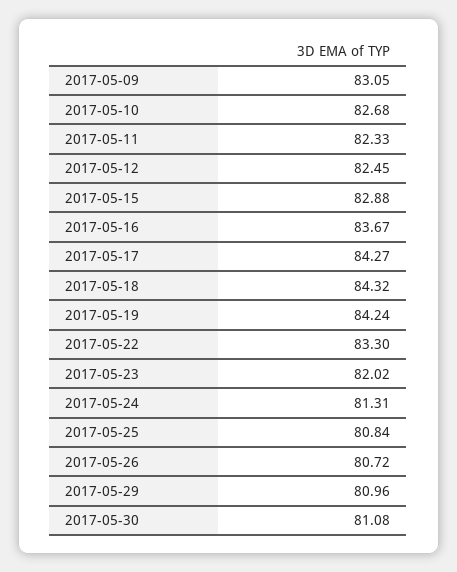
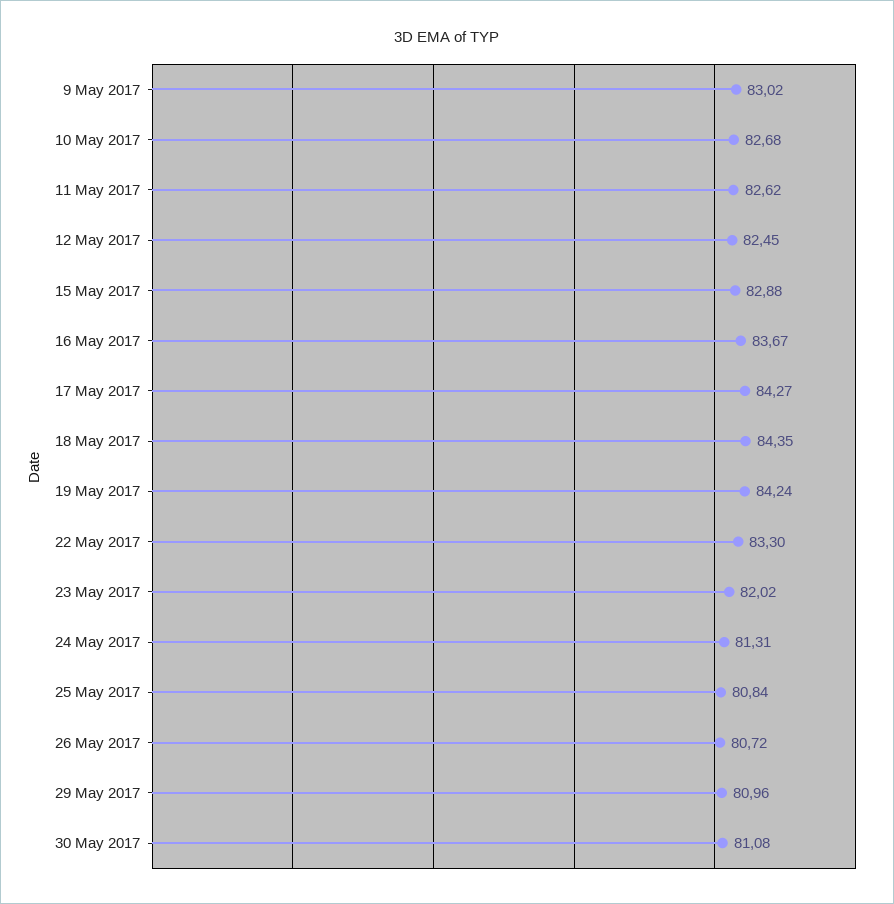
2017-05-09: 83.05 -> 83.02
2017-05-11: 82.33 -> 82.62
2017-05-18: 84.32 -> 84.35

